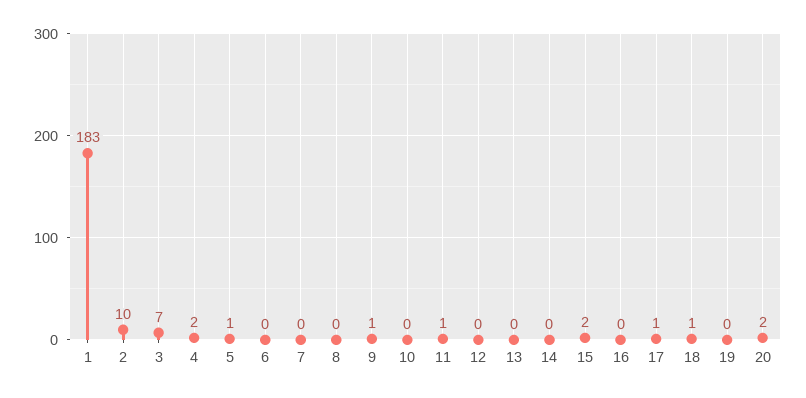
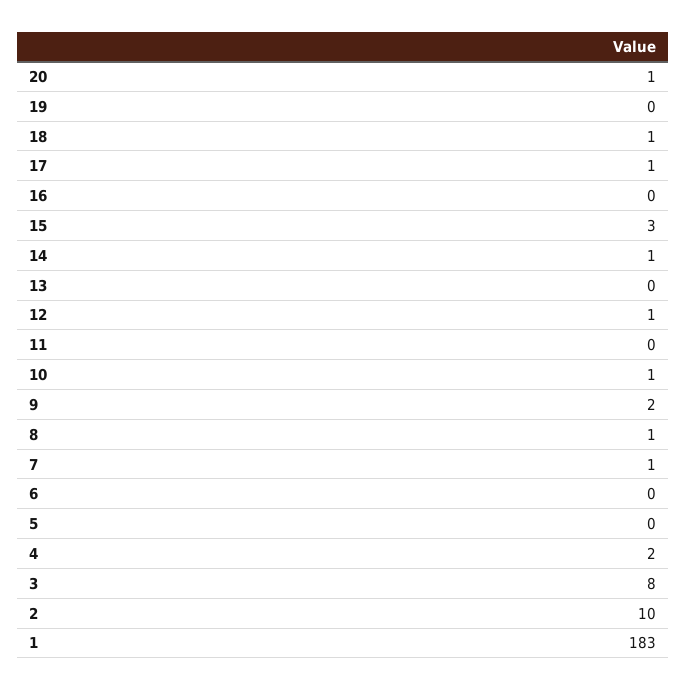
3: 7 -> 8
5: 1 -> 0
7: 0 -> 1
8: 0 -> 1
9: 1 -> 2
10: 0 -> 1
11: 1 -> 0
12: 0 -> 1
14: 0 -> 1
15: 2 -> 3
20: 2 -> 1

